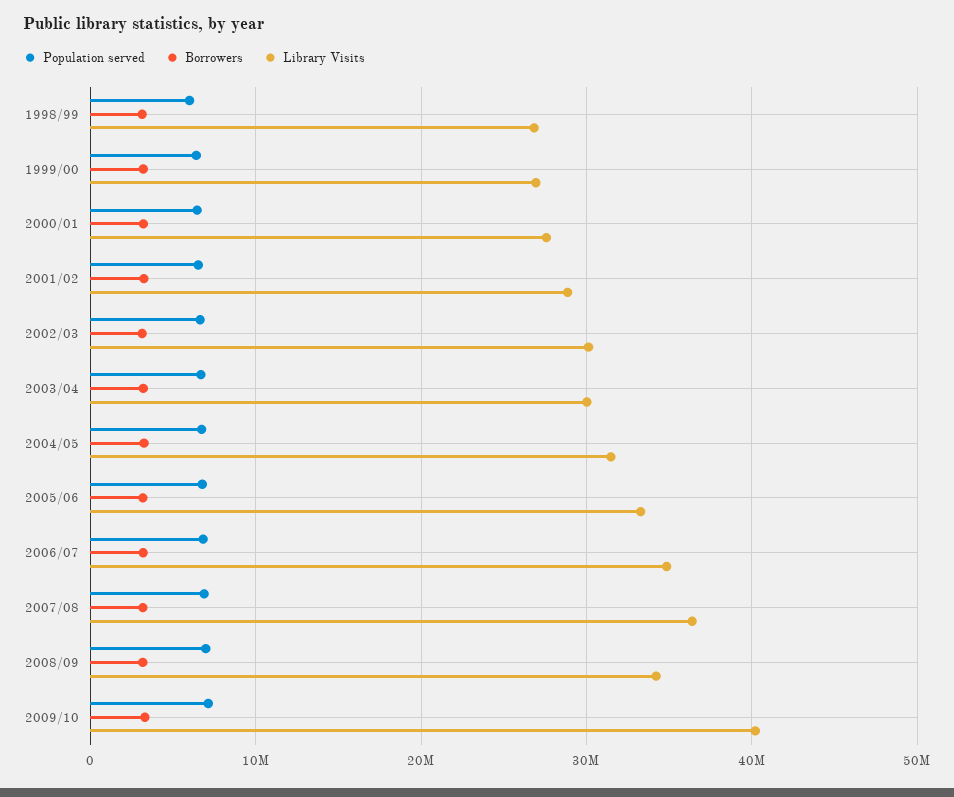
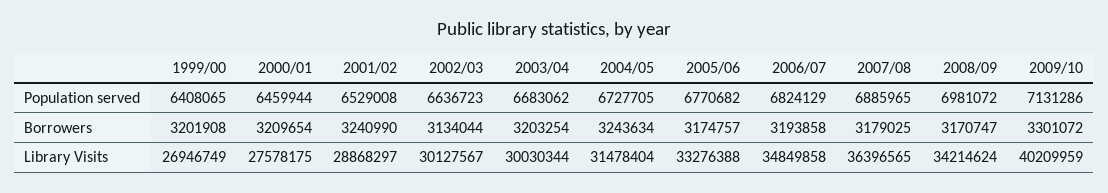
Population served, 1998/99: 6000000 -> none
Borrowers, 1998/99: 3000000 -> none
Library Visits, 1998/99: 27000000 -> none

